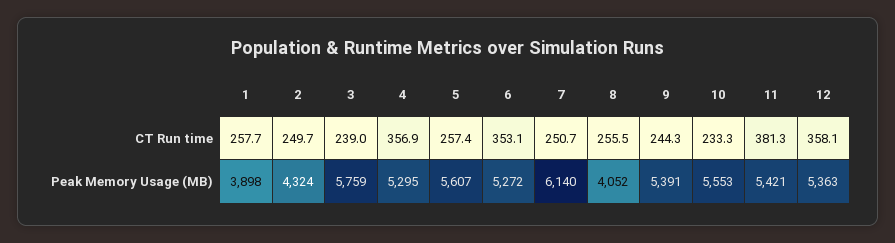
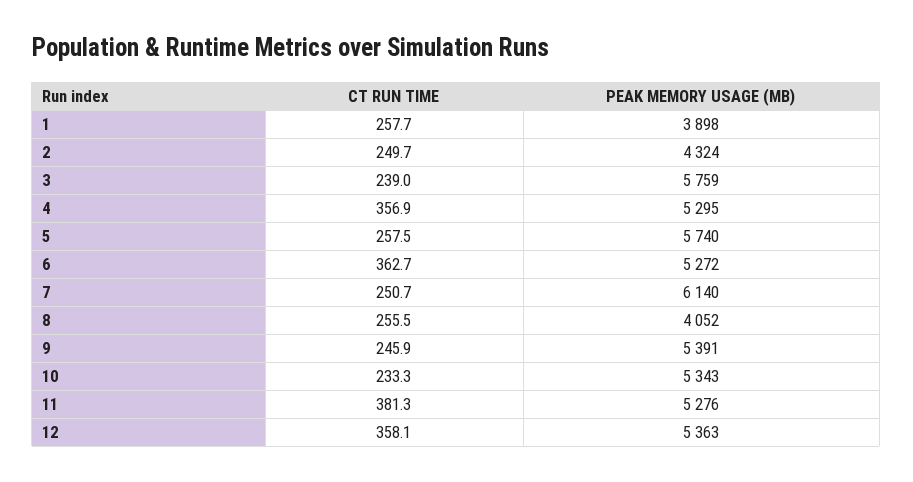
5, CT Run time: 257.4 -> 257.5
6, CT Run time: 353.1 -> 362.7
9, CT Run time: 244.3 -> 245.9
5, Peak Memory Usage (MB): 5607 -> 5740
10, Peak Memory Usage (MB): 5553 -> 5343
11, Peak Memory Usage (MB): 5421 -> 5276

